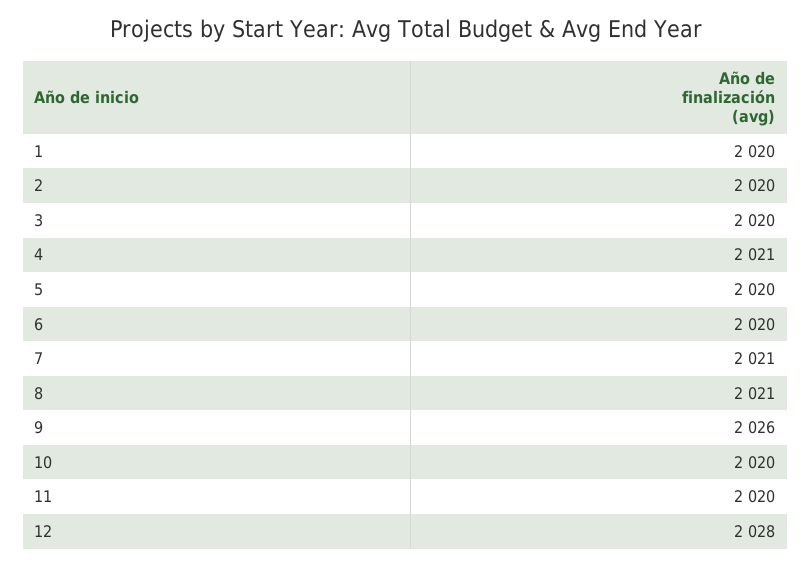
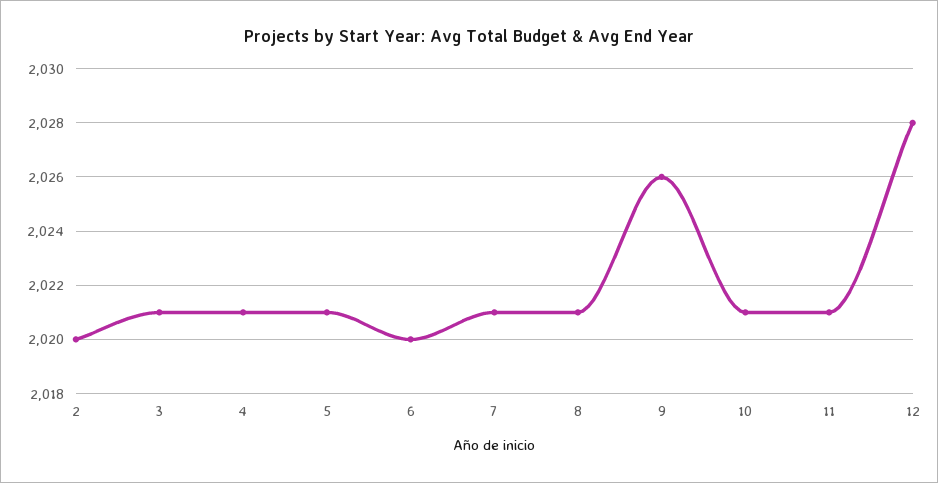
1: 2020 -> none
3: 2020 -> 2021
5: 2020 -> 2021
10: 2020 -> 2021
11: 2020 -> 2021

